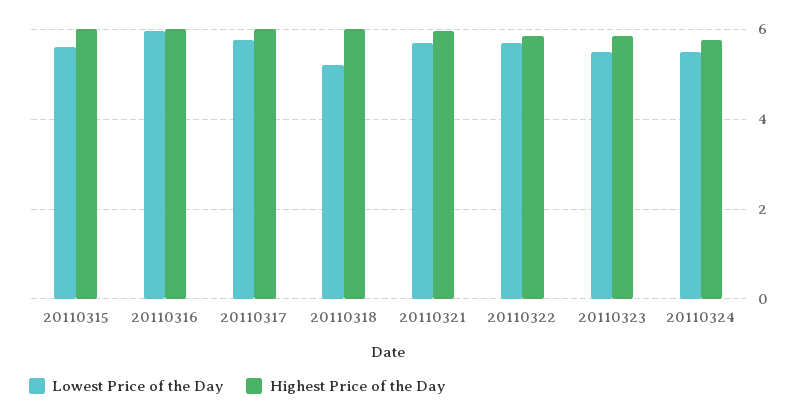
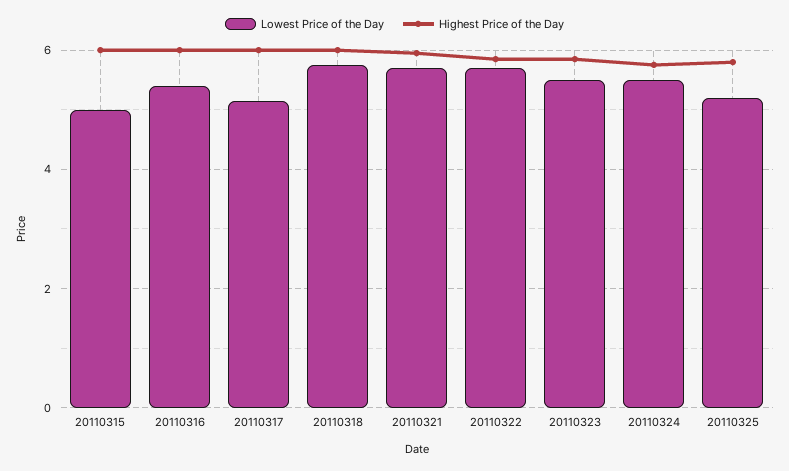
Lowest Price of the Day, 20110315: 5.6 -> 5
Lowest Price of the Day, 20110316: 6 -> 5.4
Lowest Price of the Day, 20110317: 5.8 -> 5.2
Lowest Price of the Day, 20110318: 5.2 -> 5.8
Lowest Price of the Day, 20110325: none -> 5.2
Highest Price of the Day, 20110325: none -> 5.8

